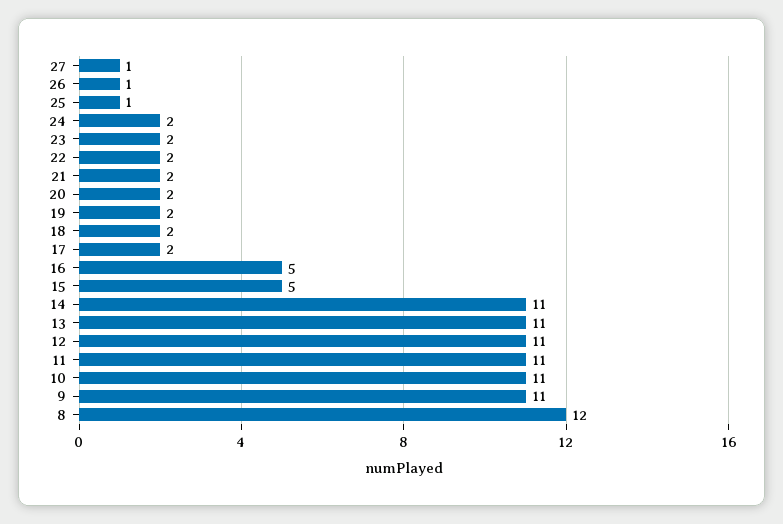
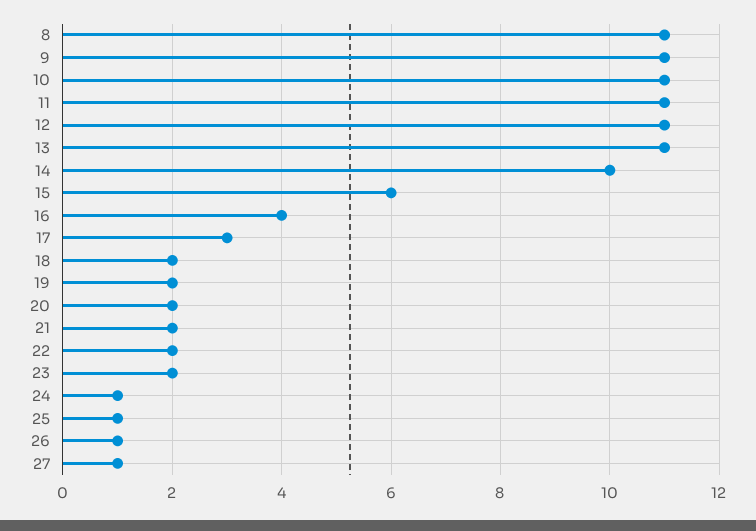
24: 2 -> 1
17: 2 -> 3
16: 5 -> 4
15: 5 -> 6
14: 11 -> 10
8: 12 -> 11

